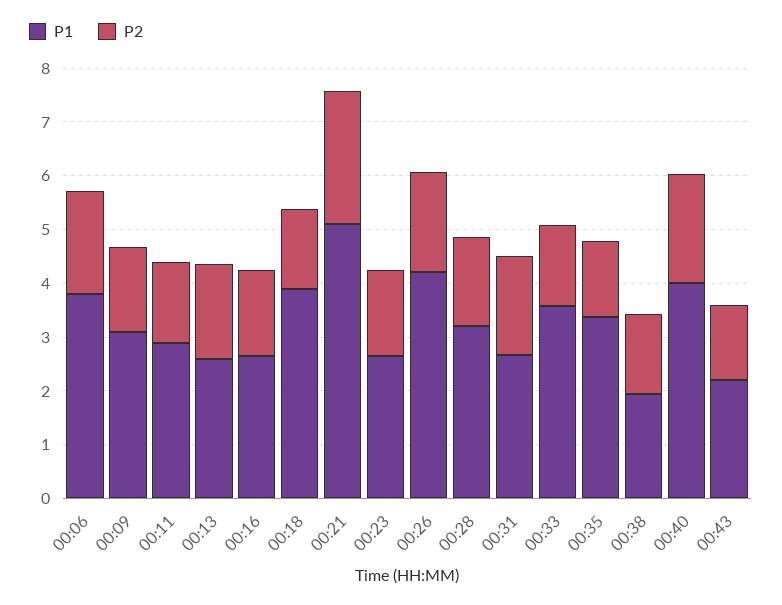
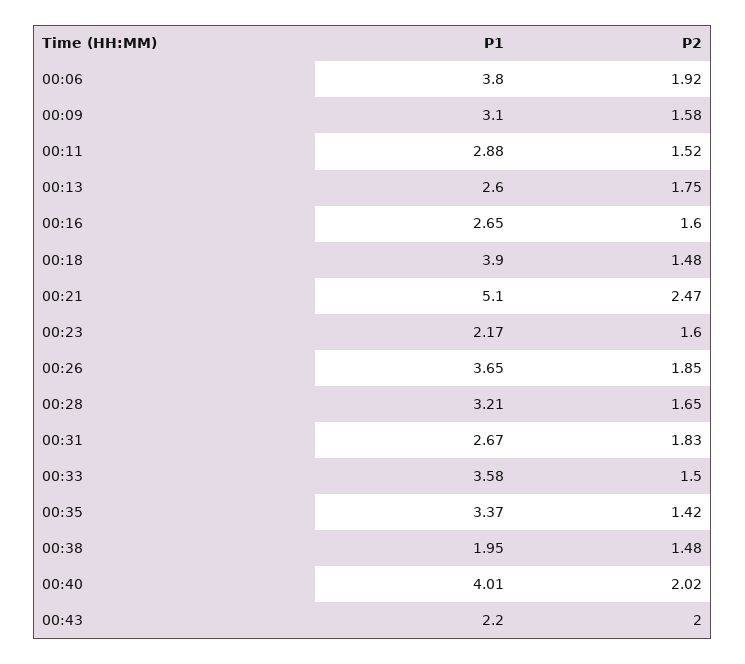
P1, 00:23: 2.6 -> 2.17
P1, 00:26: 4.2 -> 3.65
P2, 00:43: 1.4 -> 2

